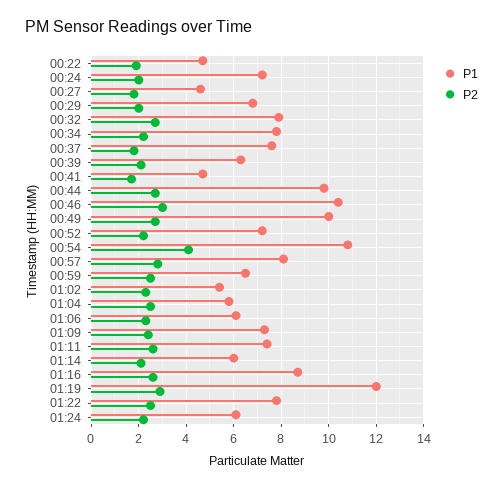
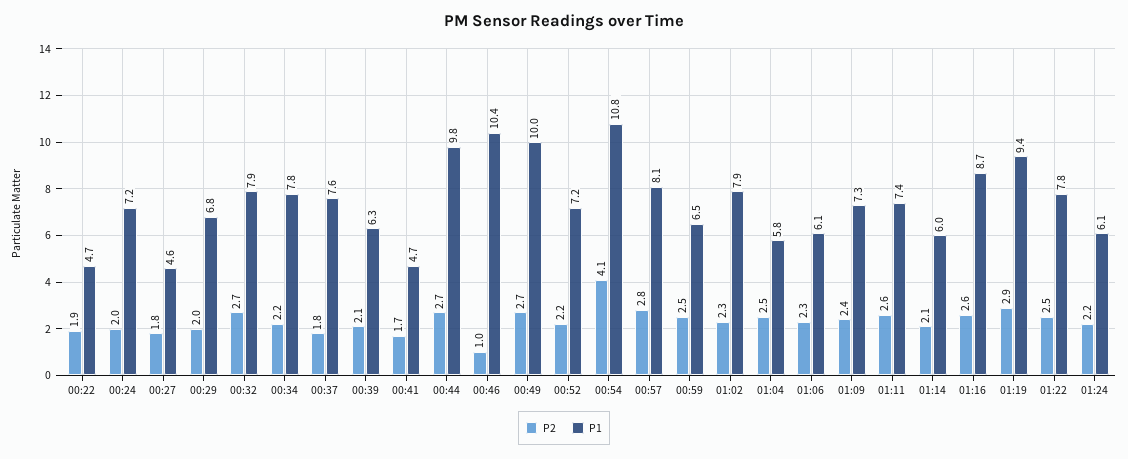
P2, 00:46: 3 -> 1
P1, 01:02: 5.5 -> 7.9
P1, 01:19: 12 -> 9.4

